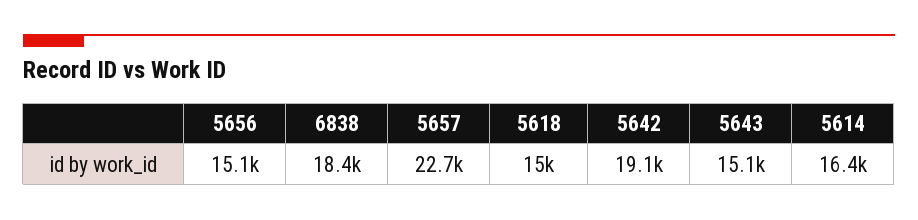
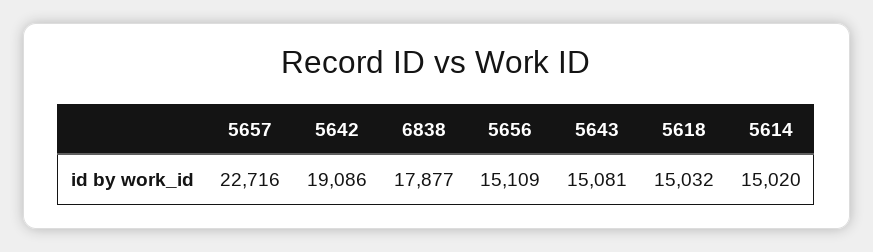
6838: 18400 -> 17877
5614: 16400 -> 15020

